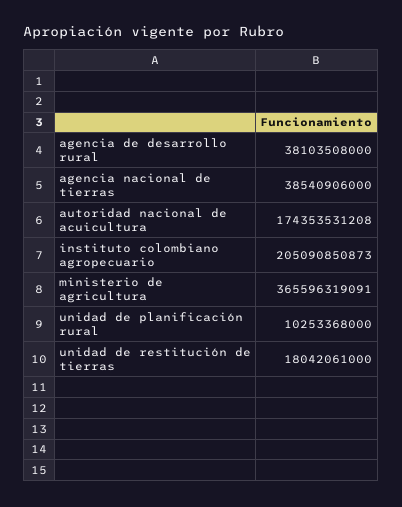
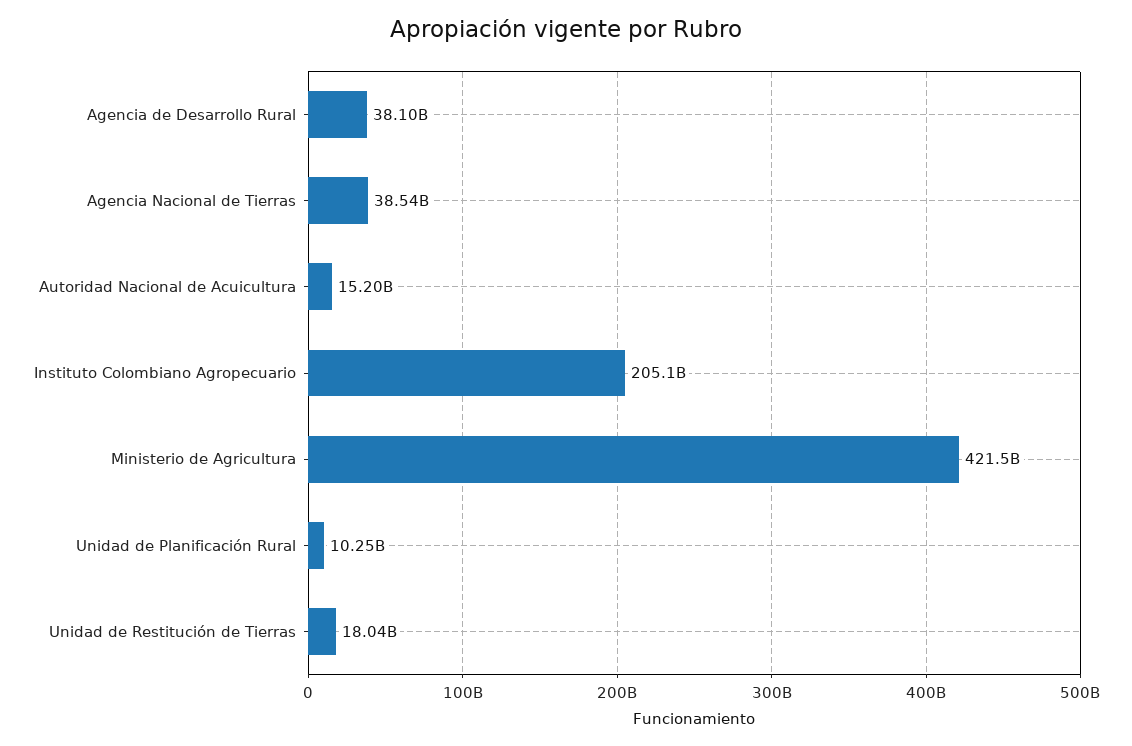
autoridad nacional de acuicultura: 174353531208 -> 15200000000
ministerio de agricultura: 365596319091 -> 421500000000

